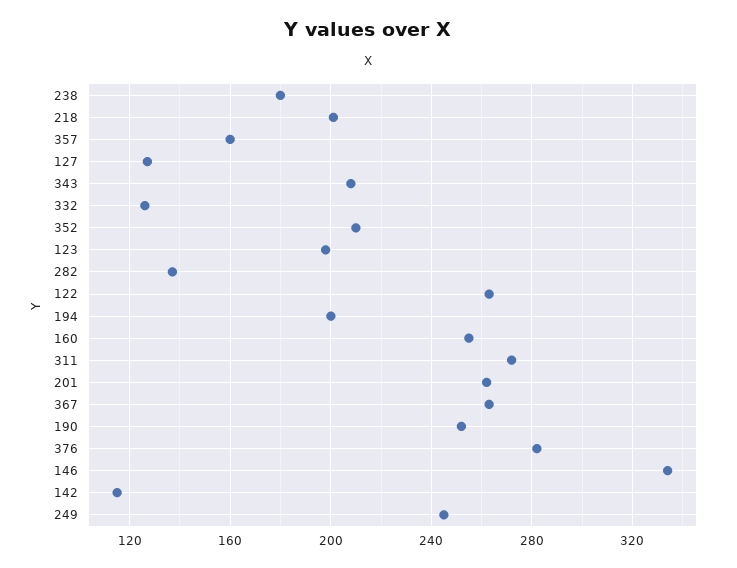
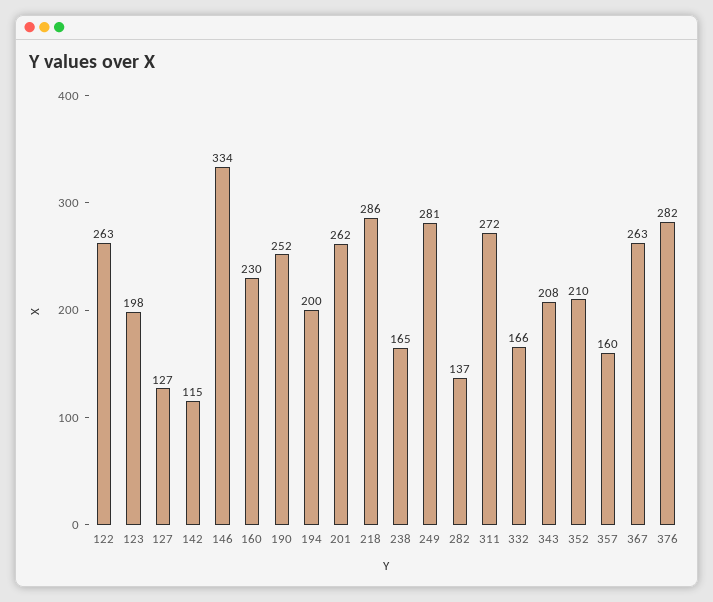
238: 180 -> 165
218: 200 -> 286
332: 125 -> 166
160: 255 -> 230
249: 245 -> 281

